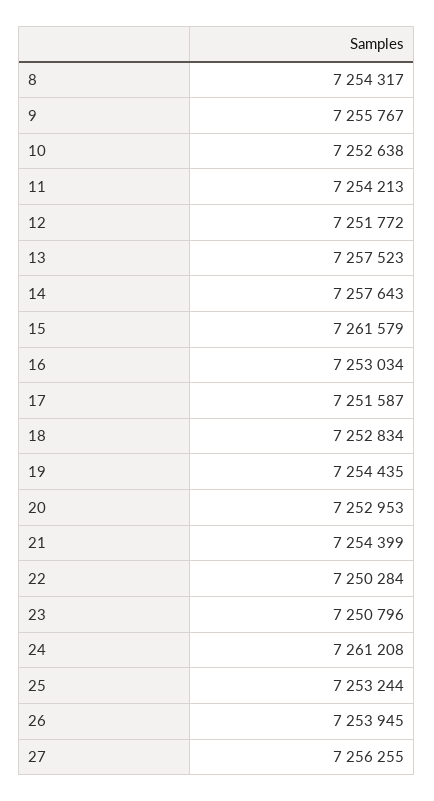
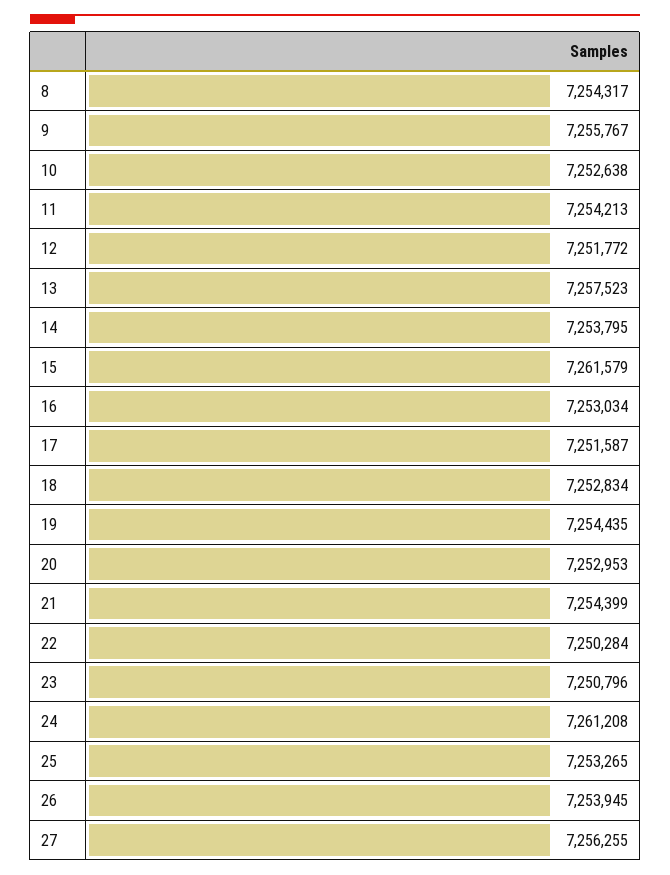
14: 7257643 -> 7253795
25: 7253244 -> 7253265

